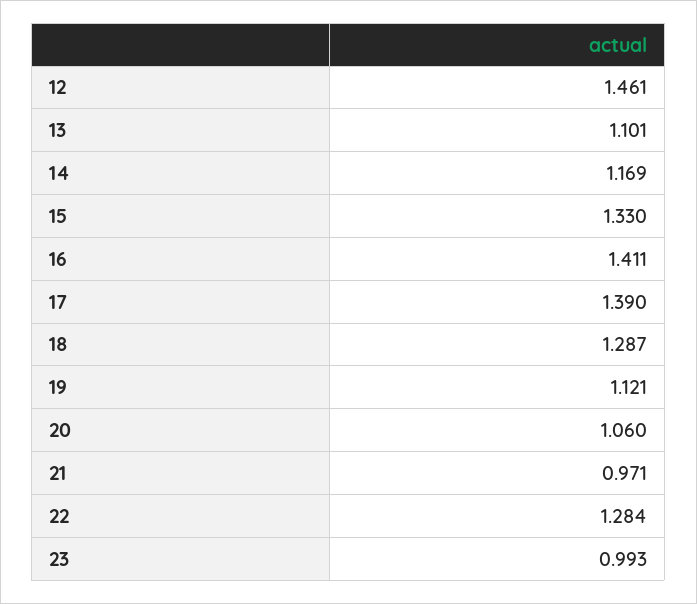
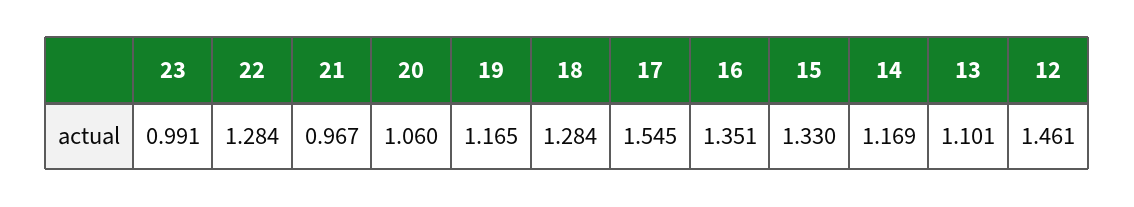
16: 1.411 -> 1.351
17: 1.39 -> 1.545
18: 1.287 -> 1.284
19: 1.121 -> 1.165
21: 0.971 -> 0.967
23: 0.993 -> 0.991

